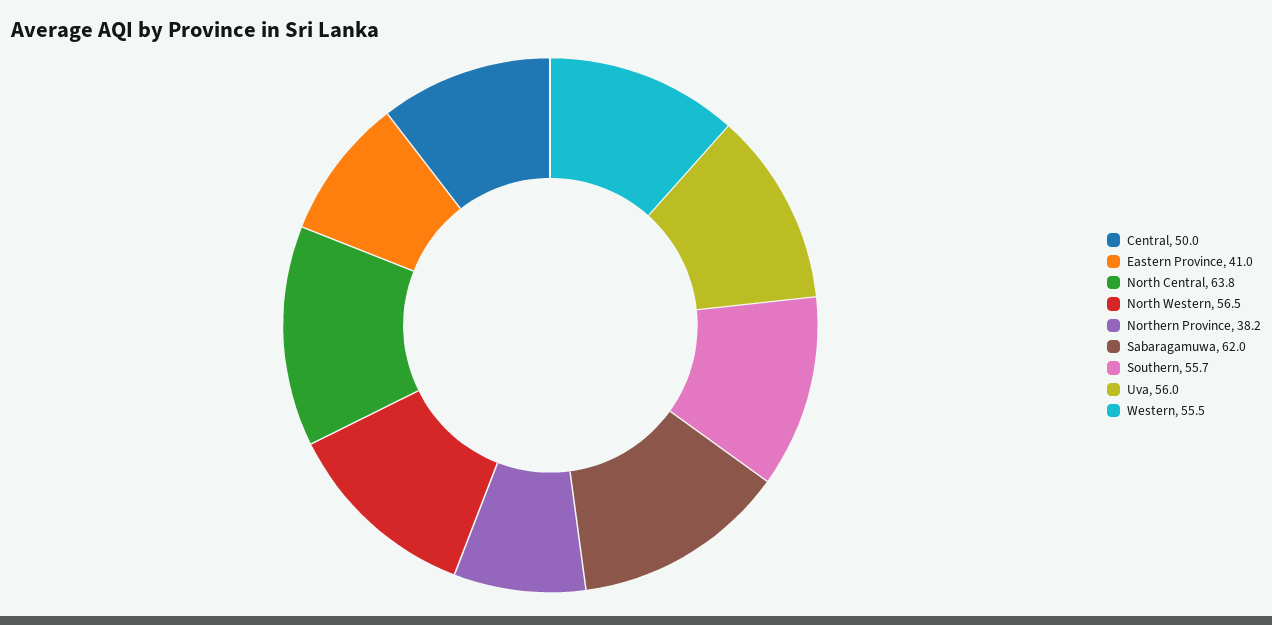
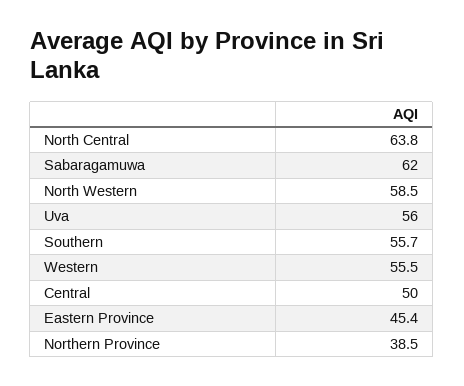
Eastern Province: 41 -> 45.4
North Western: 56.5 -> 58.5
Northern Province: 38.2 -> 38.5

